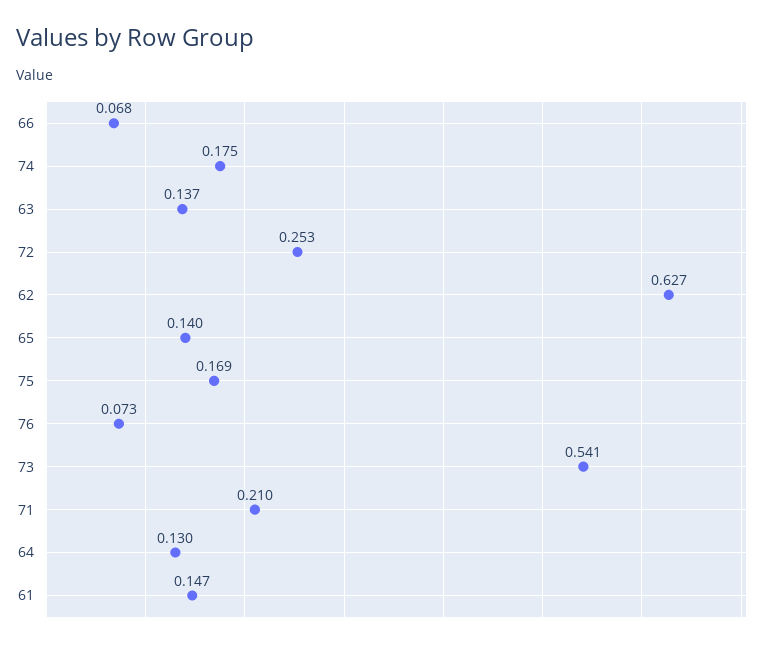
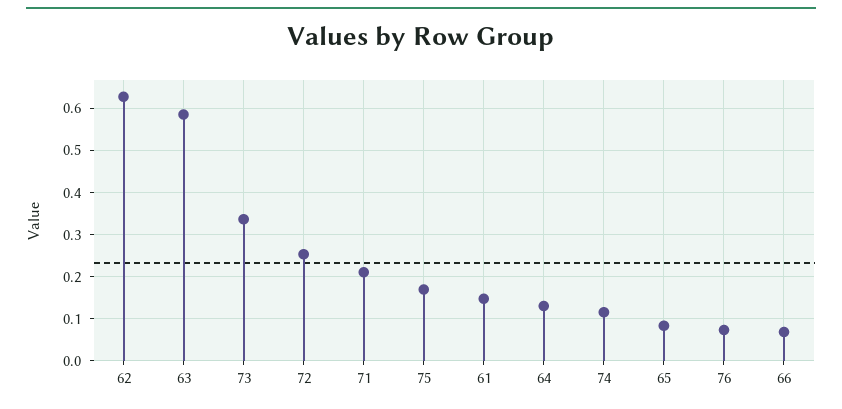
74: 0.175 -> 0.12
63: 0.137 -> 0.58
65: 0.14 -> 0.08
73: 0.541 -> 0.34

